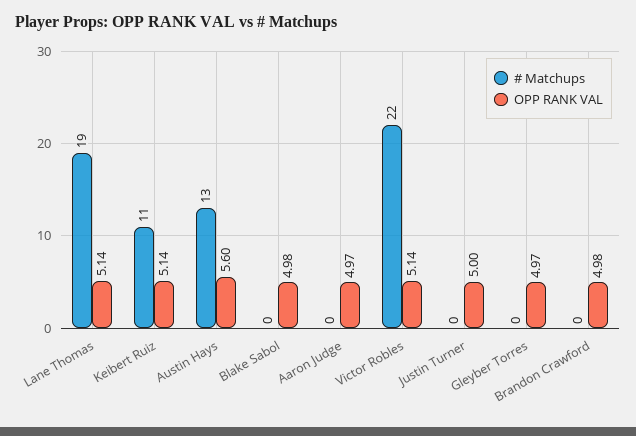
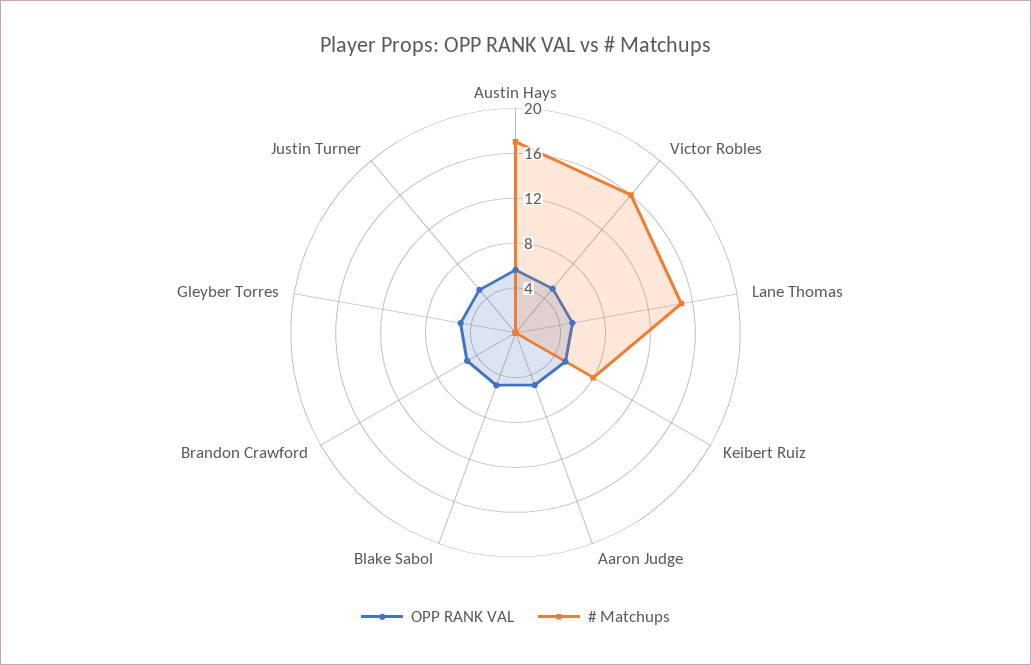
# Matchups, Lane Thomas: 19 -> 15
# Matchups, Keibert Ruiz: 11 -> 8
# Matchups, Austin Hays: 13 -> 17
# Matchups, Victor Robles: 22 -> 16

